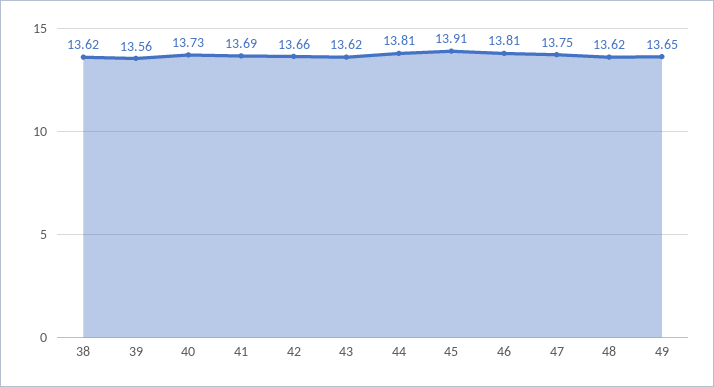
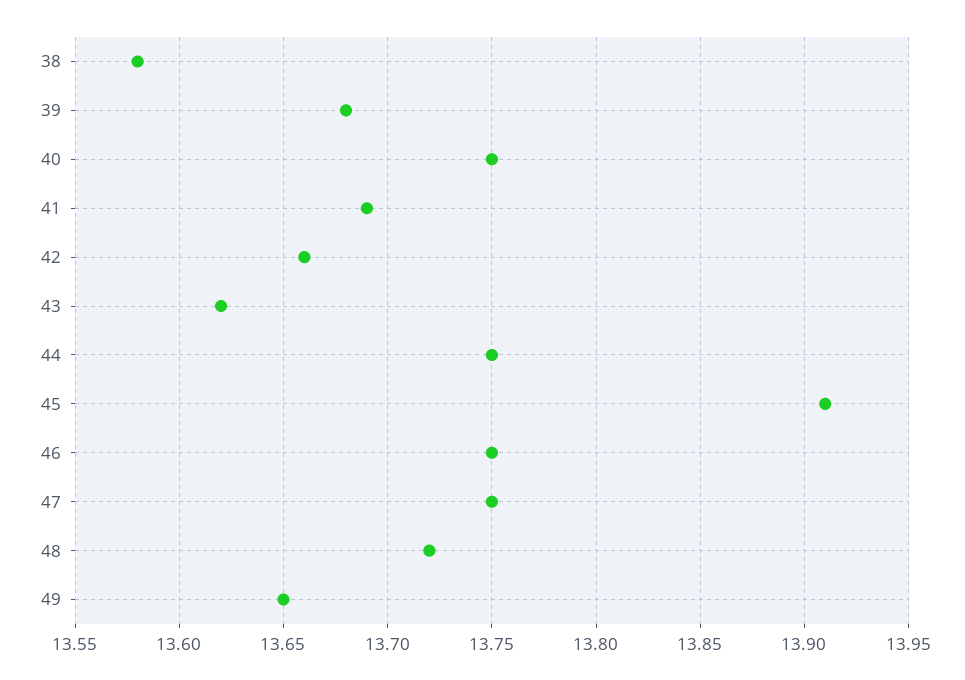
38: 13.62 -> 13.58
39: 13.56 -> 13.68
40: 13.73 -> 13.75
44: 13.81 -> 13.75
46: 13.81 -> 13.75
48: 13.62 -> 13.72

